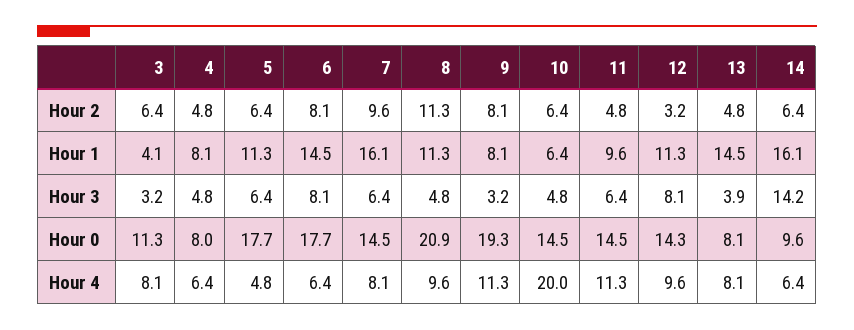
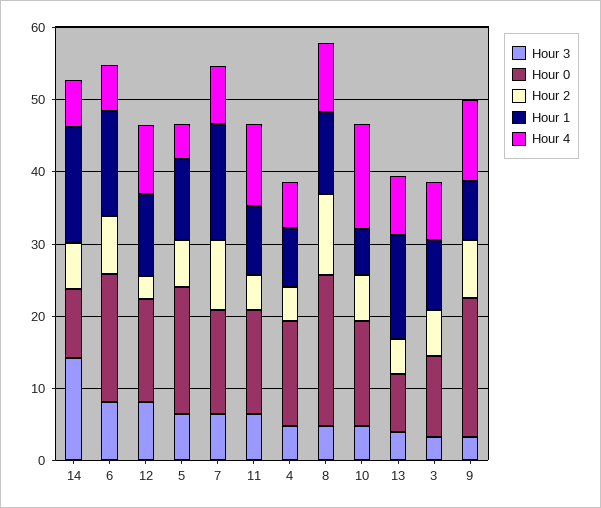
Hour 1, 3: 4.1 -> 10
Hour 0, 4: 8 -> 14
Hour 4, 10: 20 -> 14

